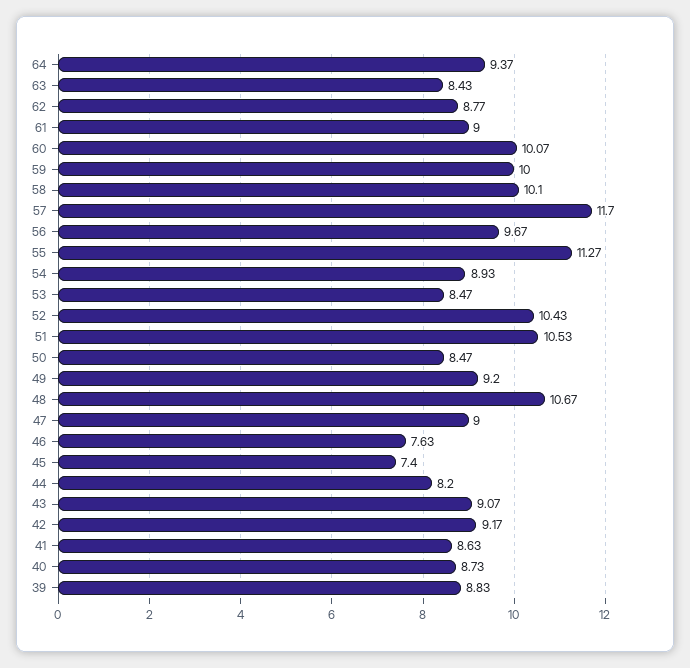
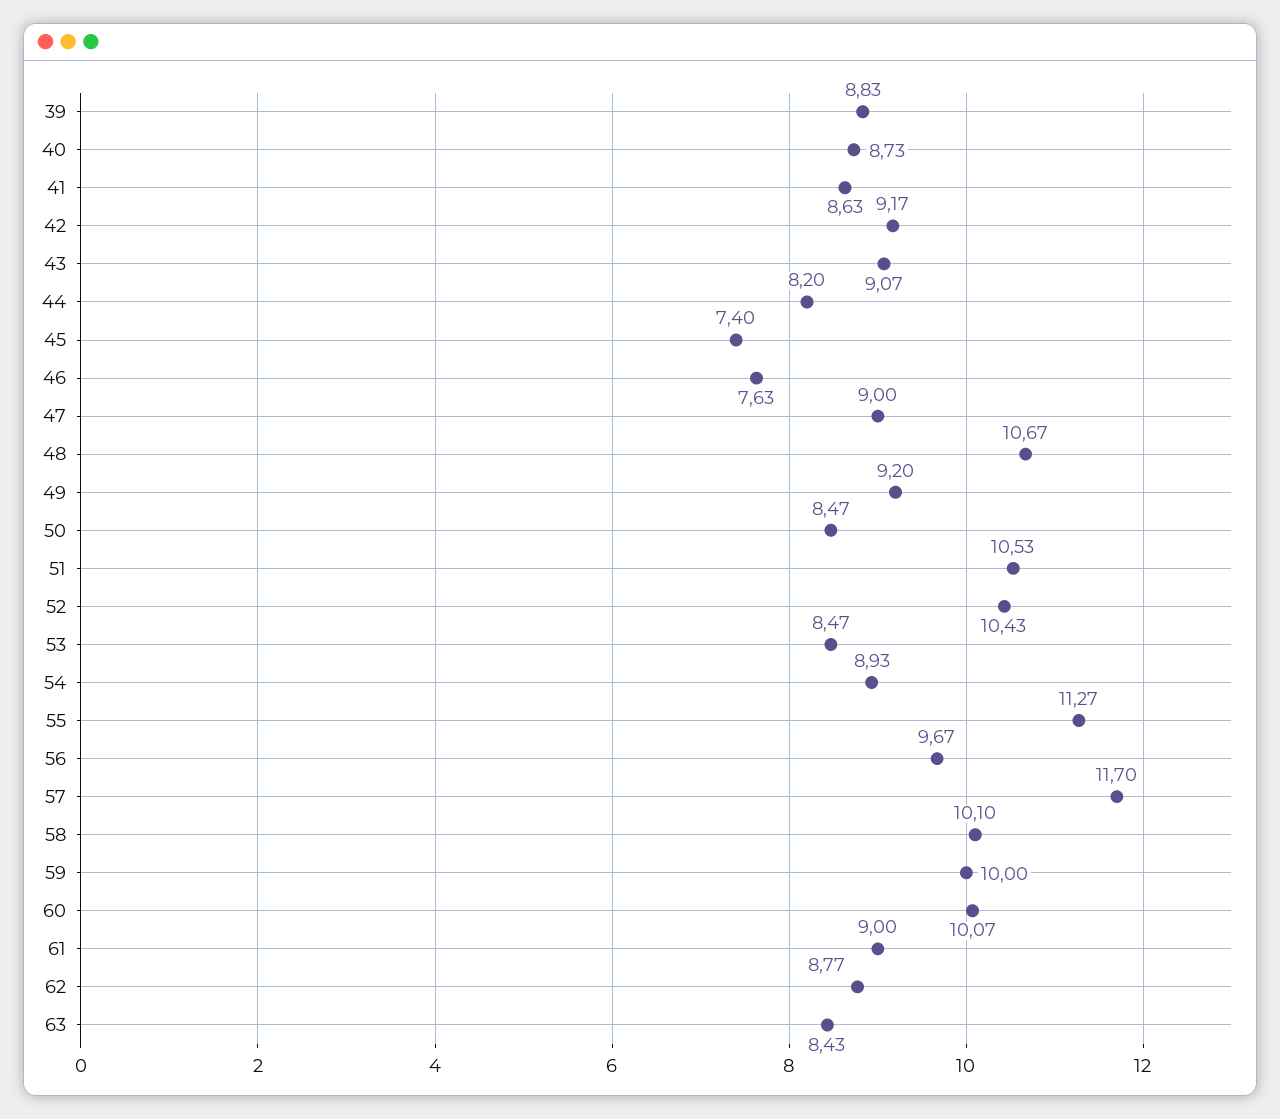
64: 9.37 -> none

